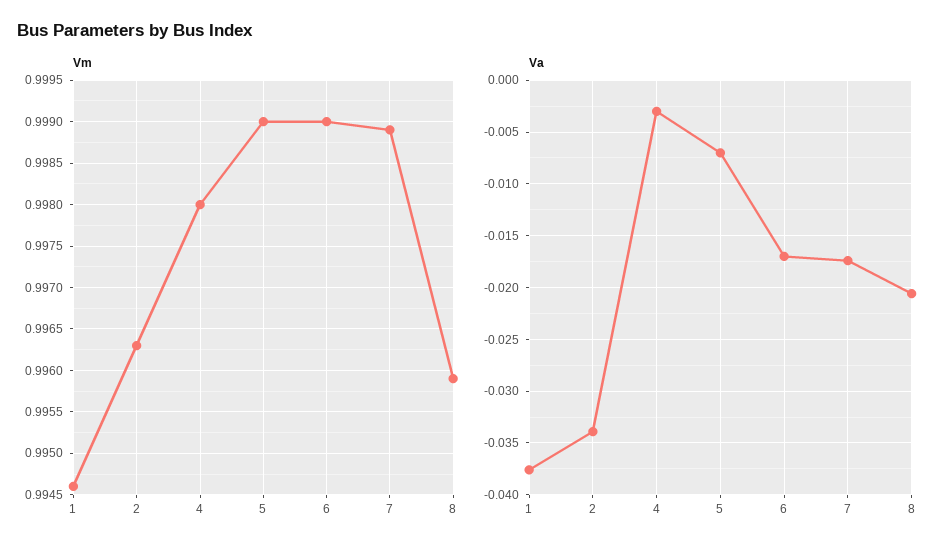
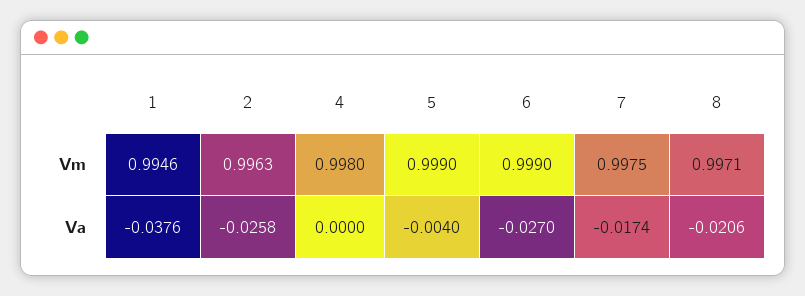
Vm, 7: 0.9989 -> 0.9975
Vm, 8: 0.9959 -> 0.9971
Va, 2: -0.034 -> -0.0258
Va, 4: -0.003 -> 0
Va, 5: -0.007 -> -0.004
Va, 6: -0.017 -> -0.027

